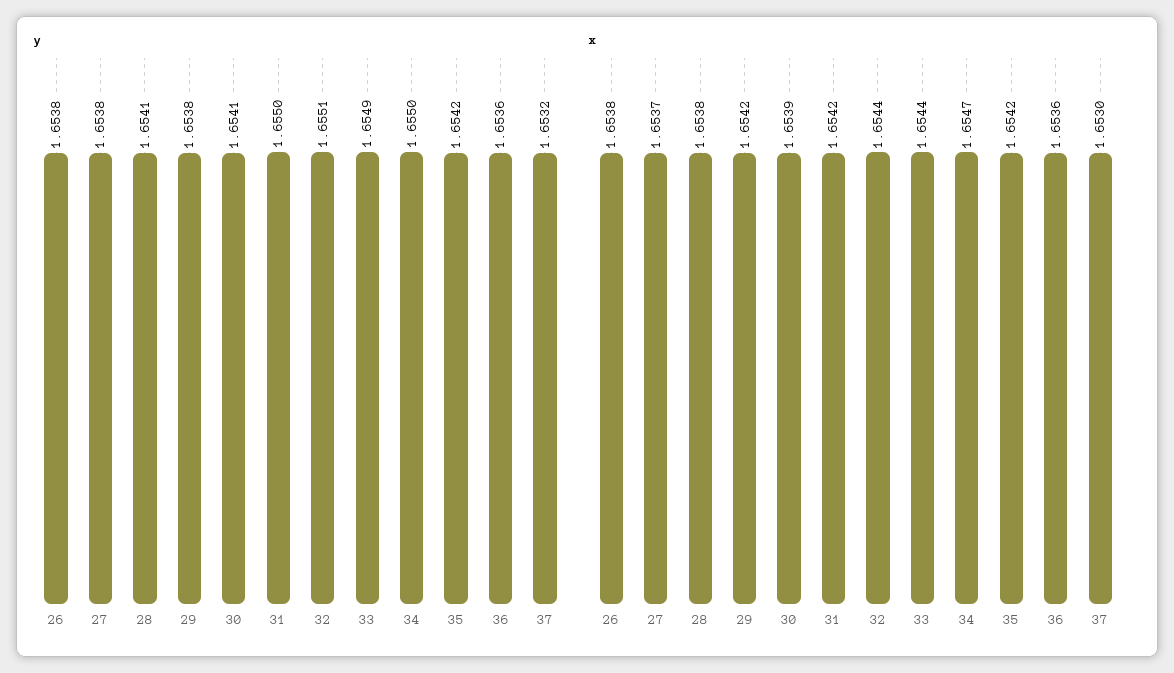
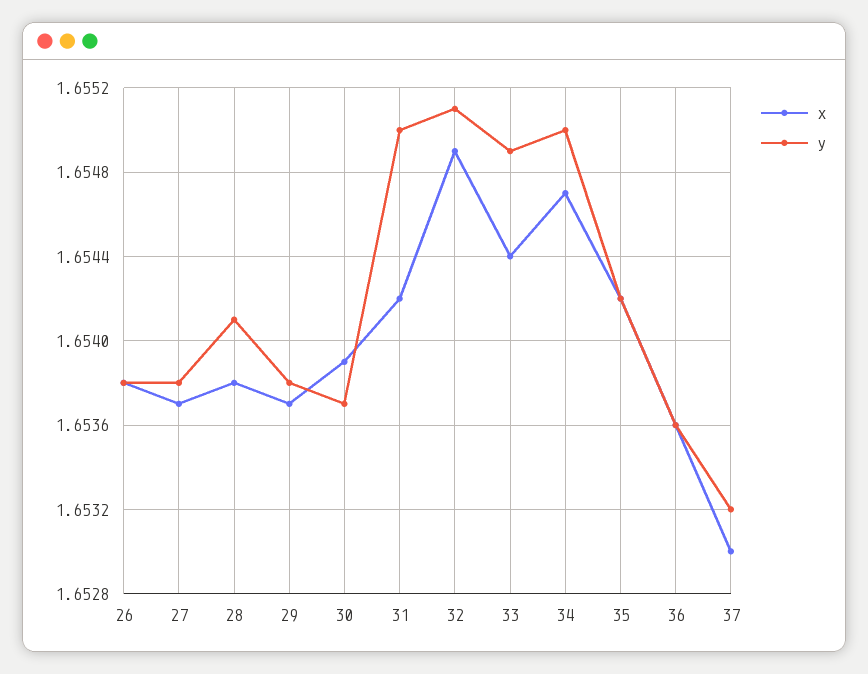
y, 30: 1.6541 -> 1.6537
x, 29: 1.6542 -> 1.6537
x, 32: 1.6544 -> 1.6549

